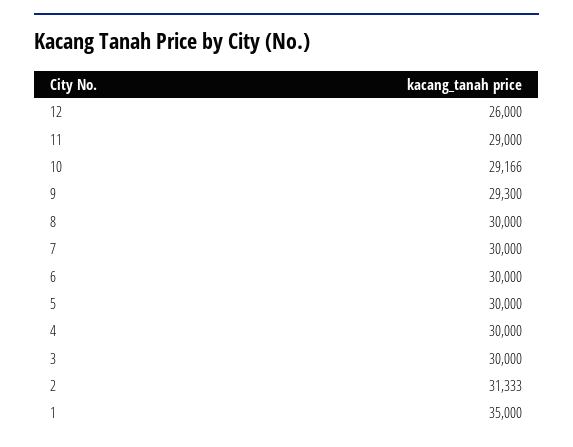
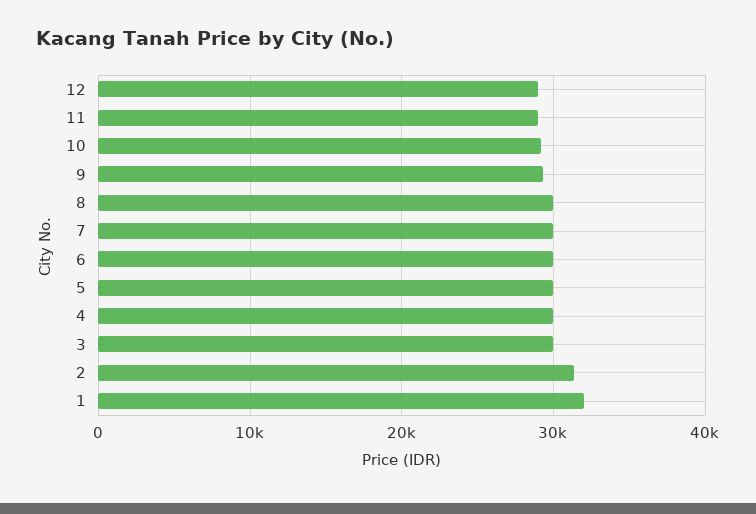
12: 26000 -> 29000
1: 35000 -> 32000

